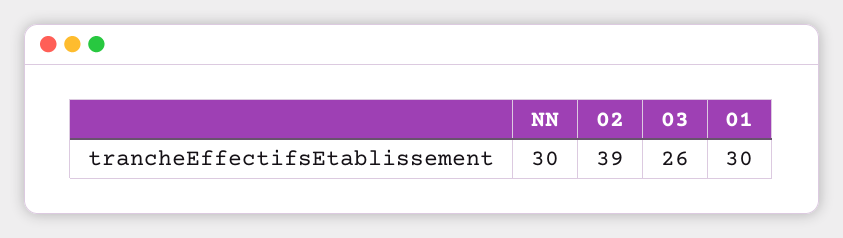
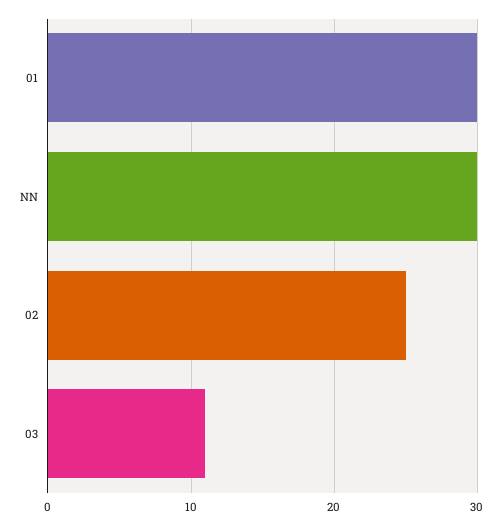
02: 39 -> 25
03: 26 -> 11

